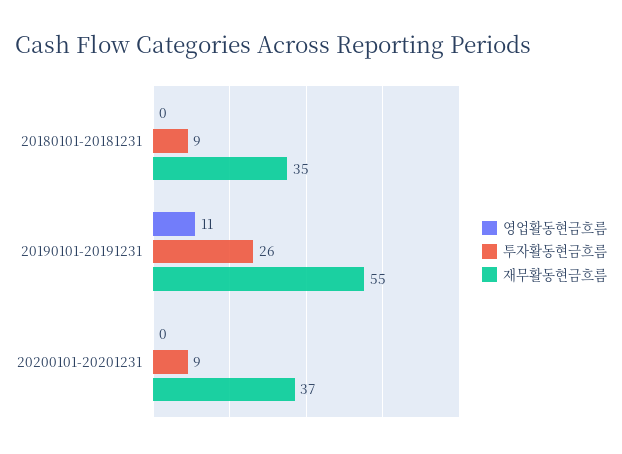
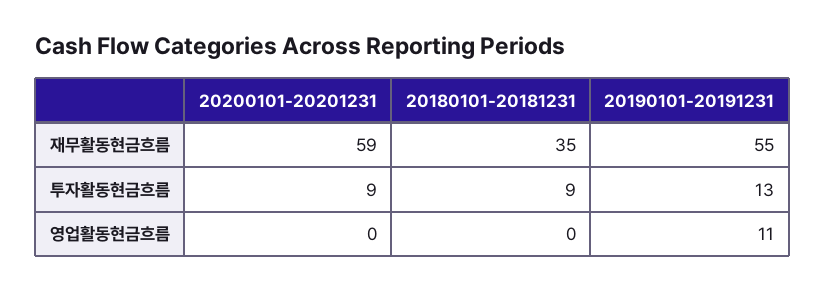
투자활동현금흐름, 20190101-20191231: 26 -> 13
재무활동현금흐름, 20200101-20201231: 37 -> 59

